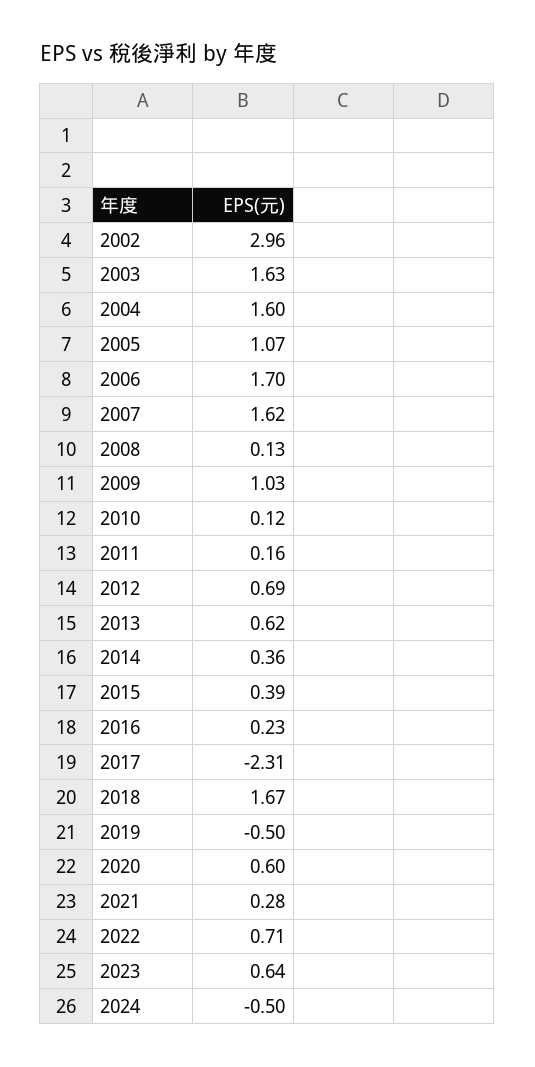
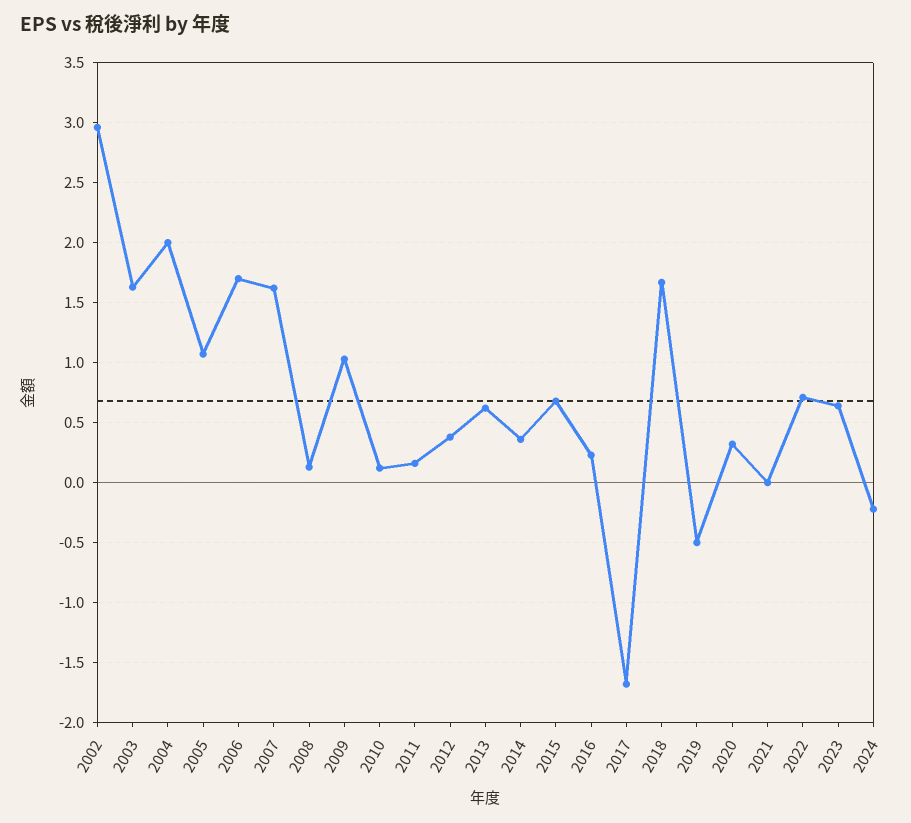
2004: 1.6 -> 2
2012: 0.69 -> 0.4
2015: 0.39 -> 0.7
2017: -2.31 -> -1.7
2020: 0.6 -> 0.3
2021: 0.28 -> 0
2024: -0.5 -> -0.2

